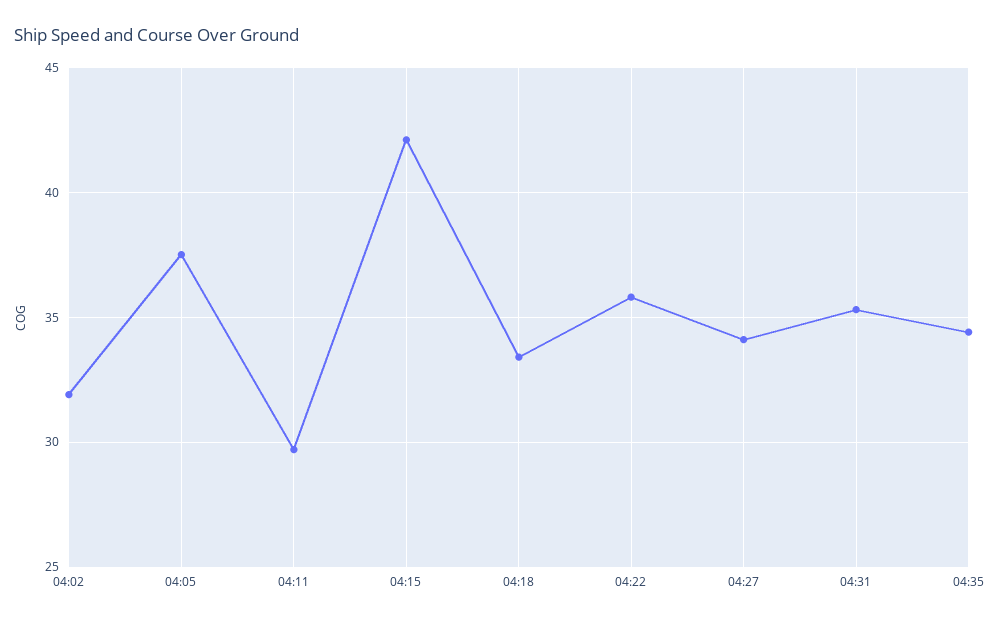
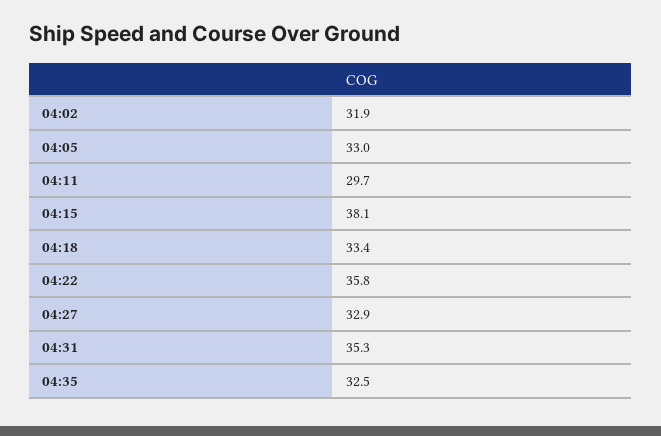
04:05: 37.5 -> 33
04:15: 42 -> 38.1
04:27: 34 -> 32.9
04:35: 34.5 -> 32.5

